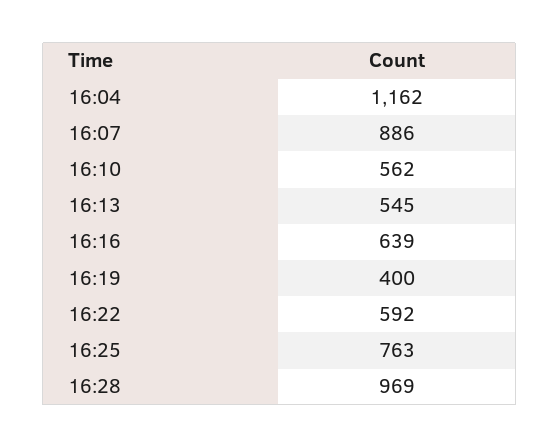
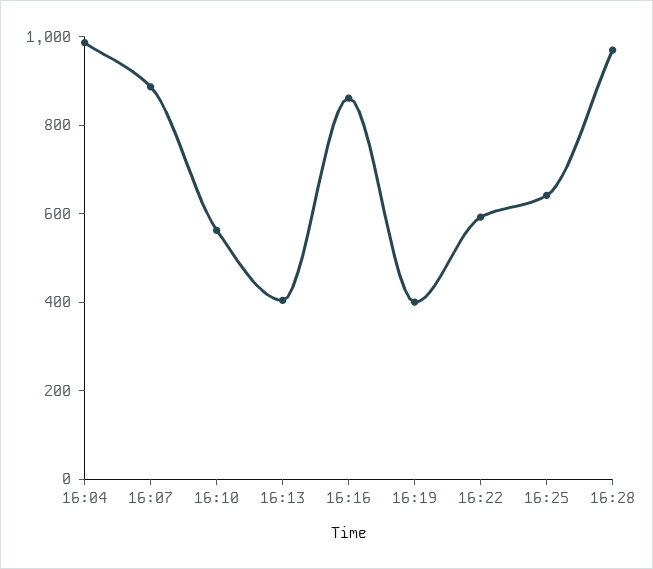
16:04: 1162 -> 1000
16:13: 545 -> 400
16:16: 639 -> 850
16:25: 763 -> 650

